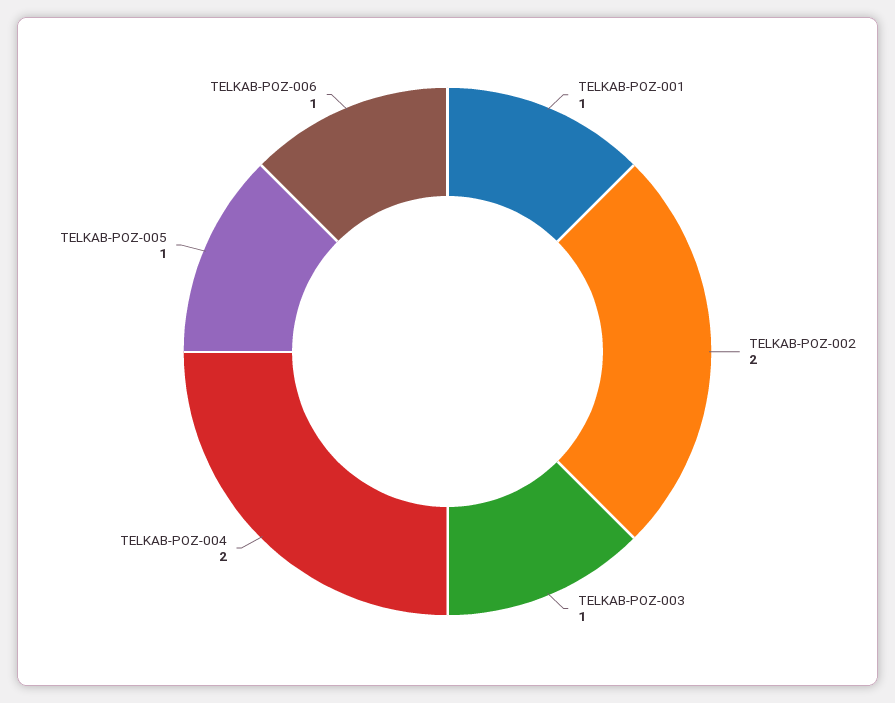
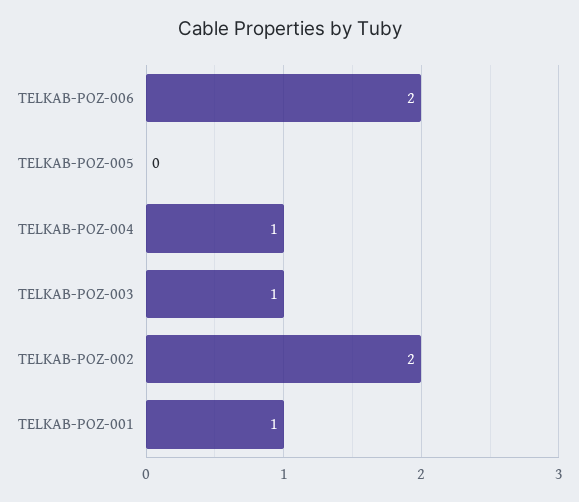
TELKAB-POZ-004: 2 -> 1
TELKAB-POZ-005: 1 -> 0
TELKAB-POZ-006: 1 -> 2

